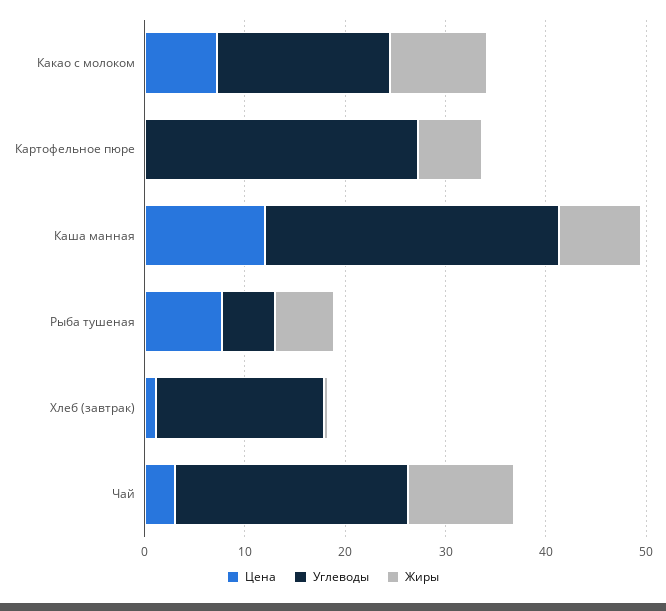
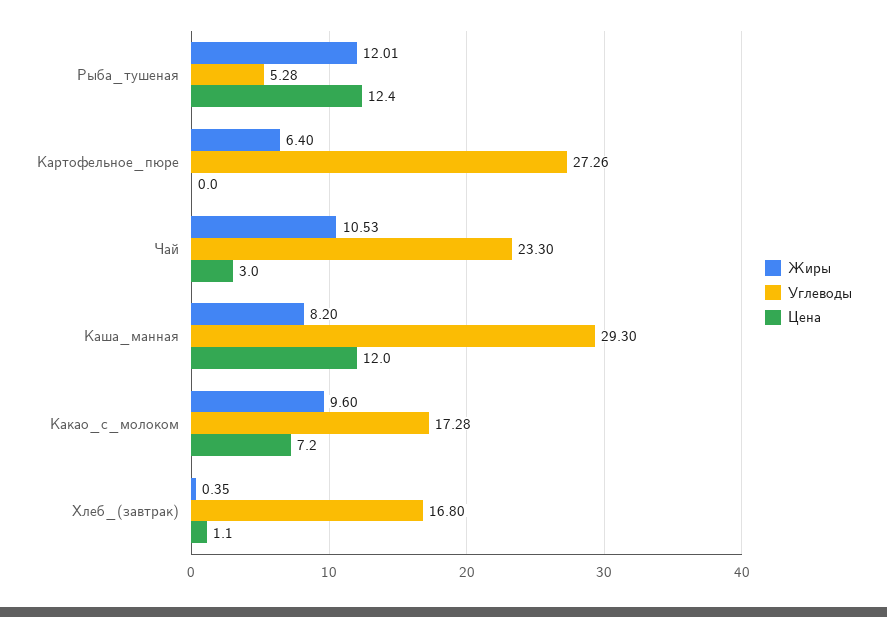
Цена, Рыба тушеная: 8 -> 12.4
Жиры, Рыба тушеная: 6 -> 12.01

